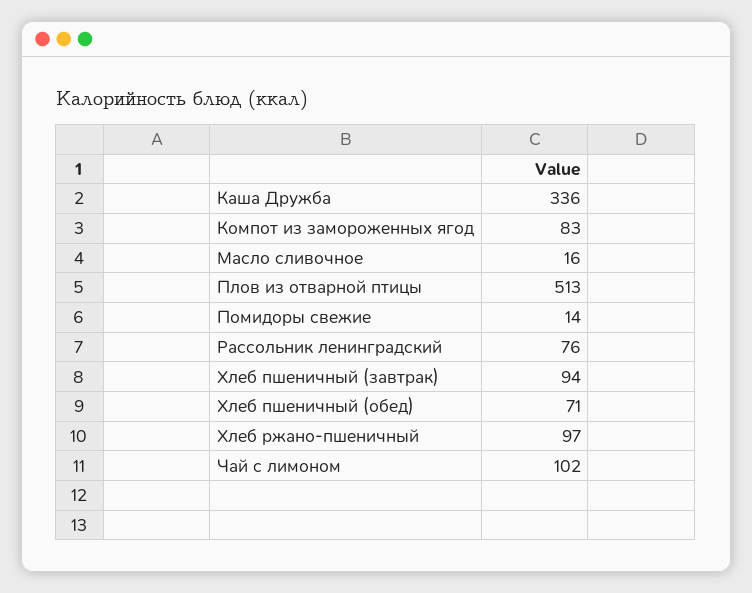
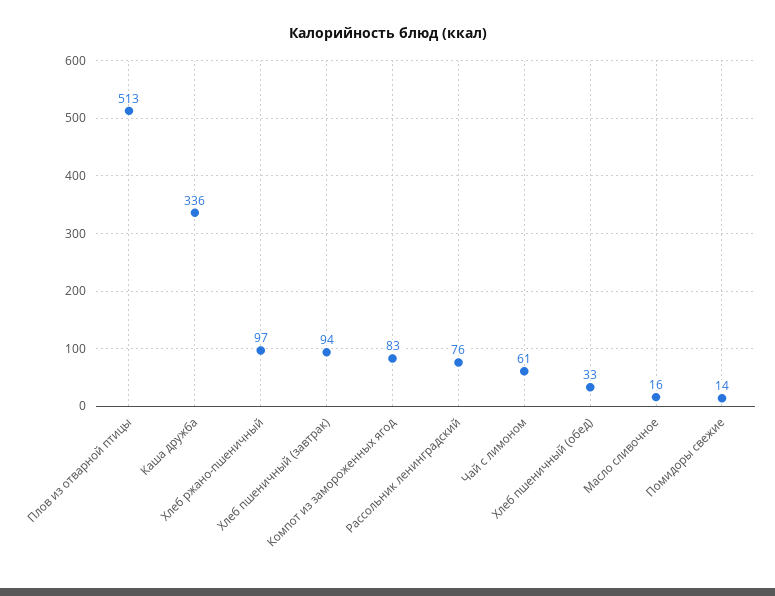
Хлеб пшеничный (обед): 71 -> 33
Чай с лимоном: 102 -> 61

